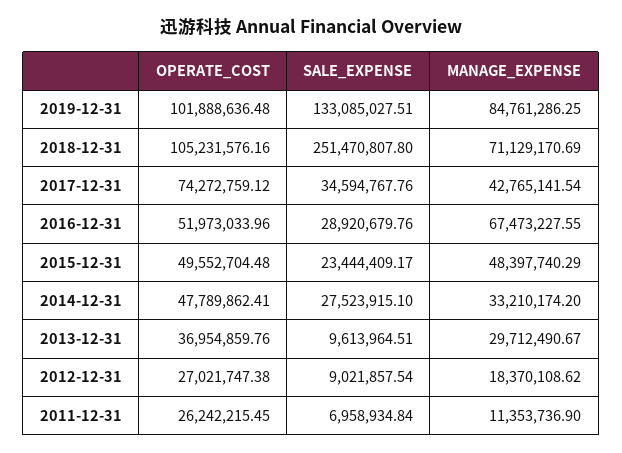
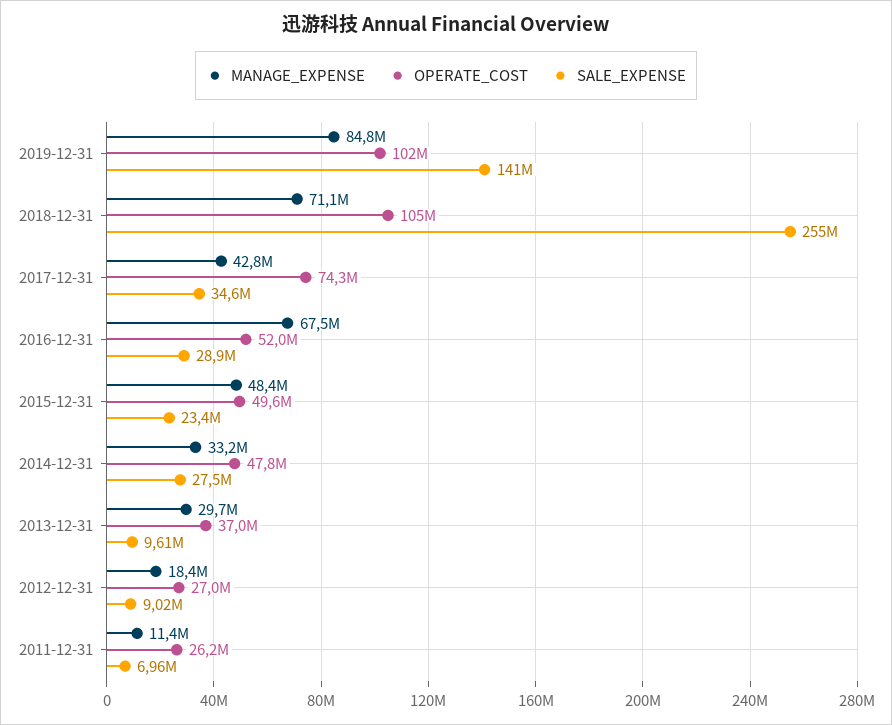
SALE_EXPENSE, 2019-12-31: 133085027.51 -> 141000000
SALE_EXPENSE, 2018-12-31: 251470807.8 -> 255000000

